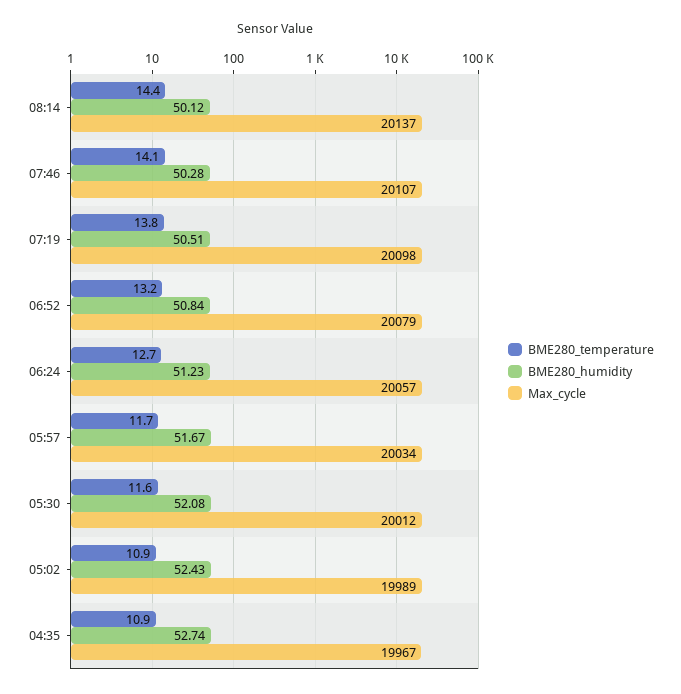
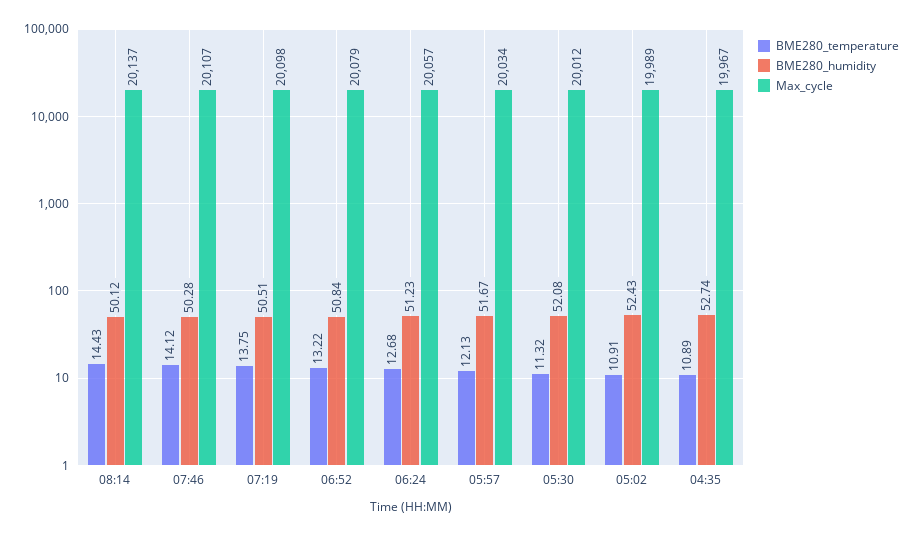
BME280_temperature, 05:57: 11.7 -> 12.13
BME280_temperature, 05:30: 11.6 -> 11.32

